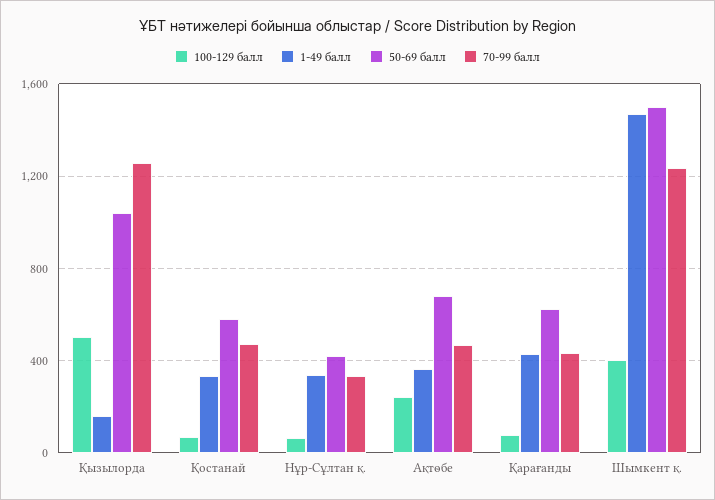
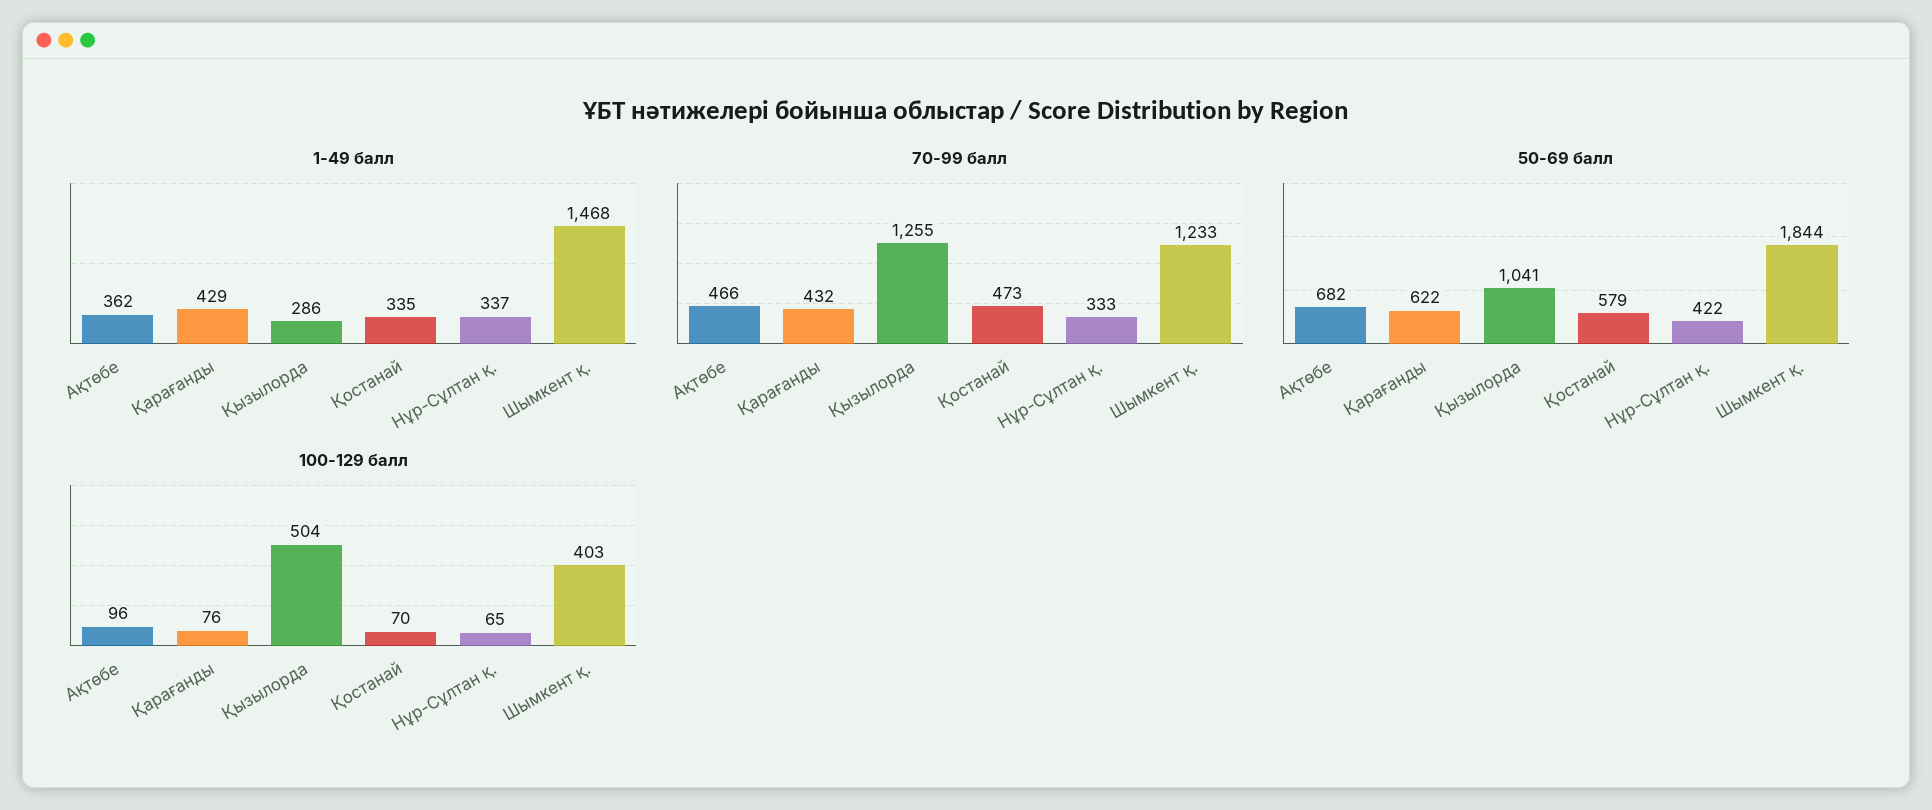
1-49 балл, Қызылорда: 150 -> 286
100-129 балл, Ақтөбе: 250 -> 96
50-69 балл, Шымкент қ.: 1500 -> 1844

